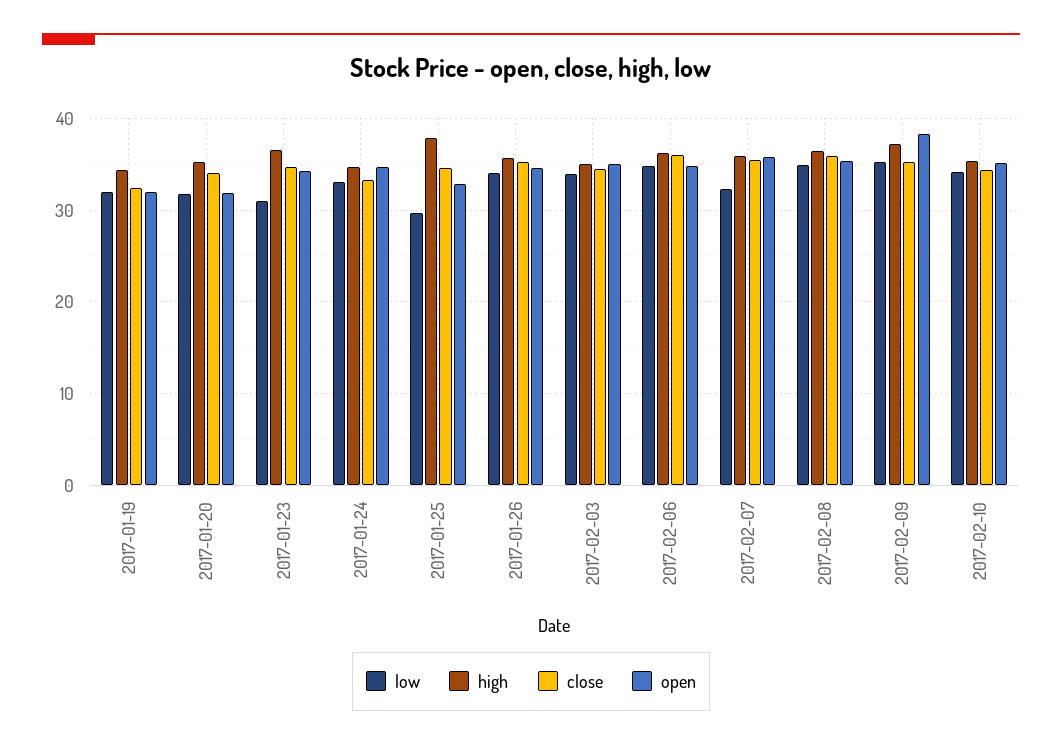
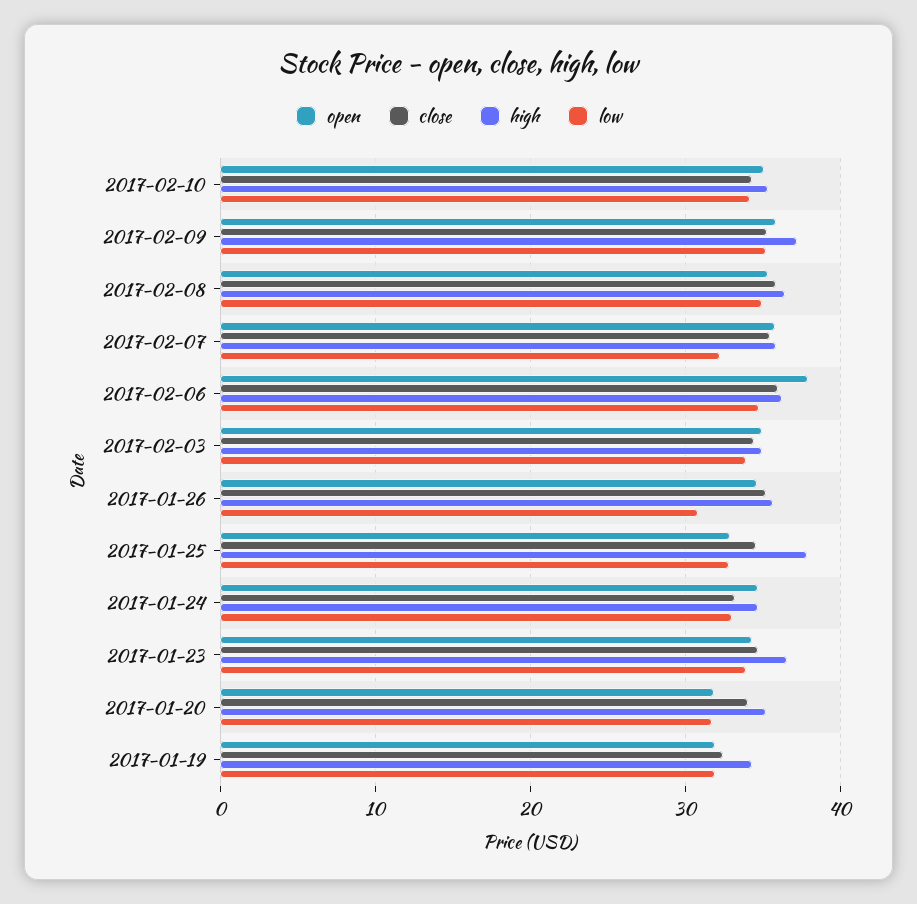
low, 2017-01-23: 31 -> 34
low, 2017-01-25: 30 -> 33
low, 2017-01-26: 34 -> 31
open, 2017-02-06: 35 -> 38
open, 2017-02-09: 38 -> 36

